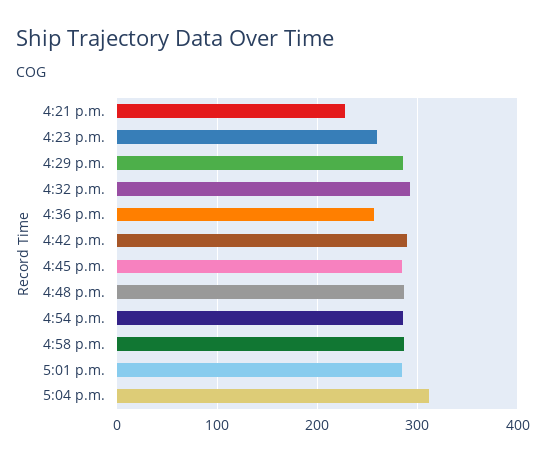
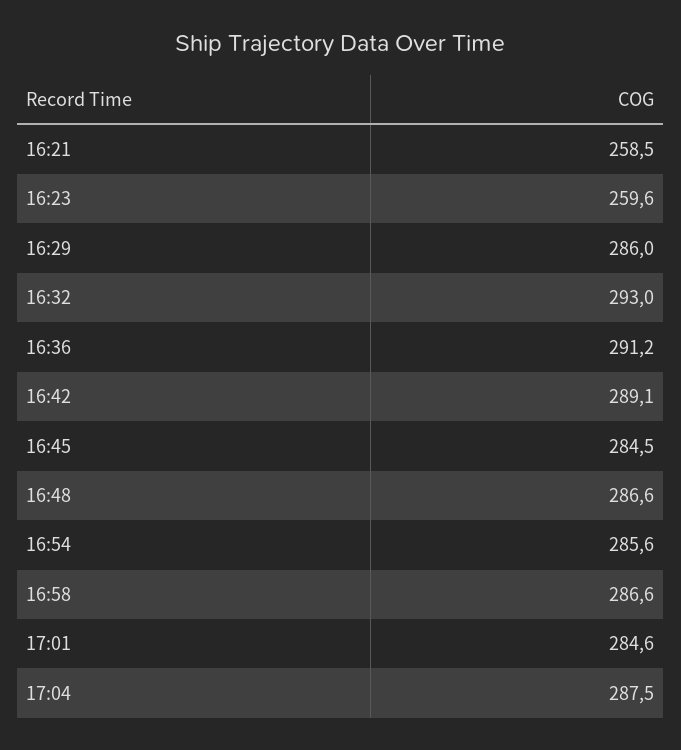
4:21 p.m.: 230 -> 258.5
4:36 p.m.: 260 -> 291.2
5:04 p.m.: 310 -> 287.5

